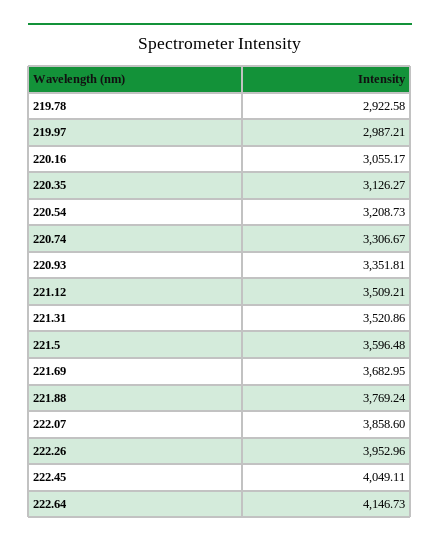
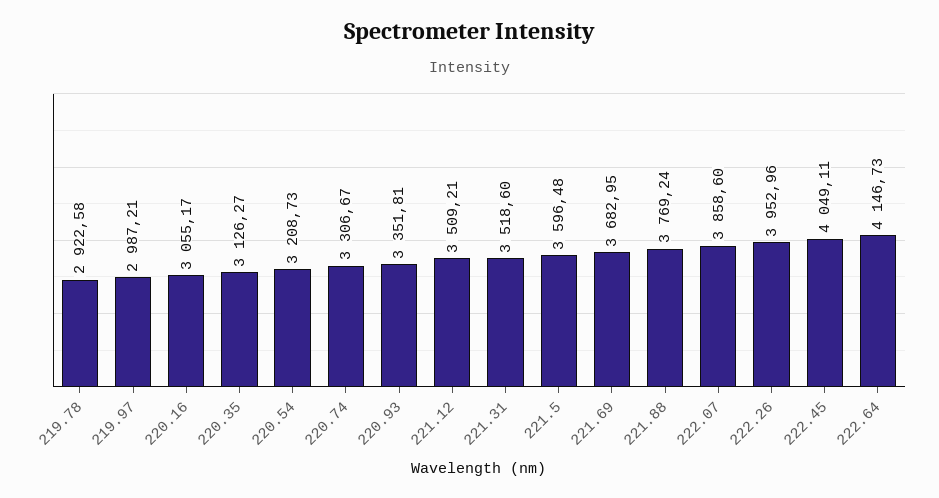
221.31: 3520.86 -> 3518.6

